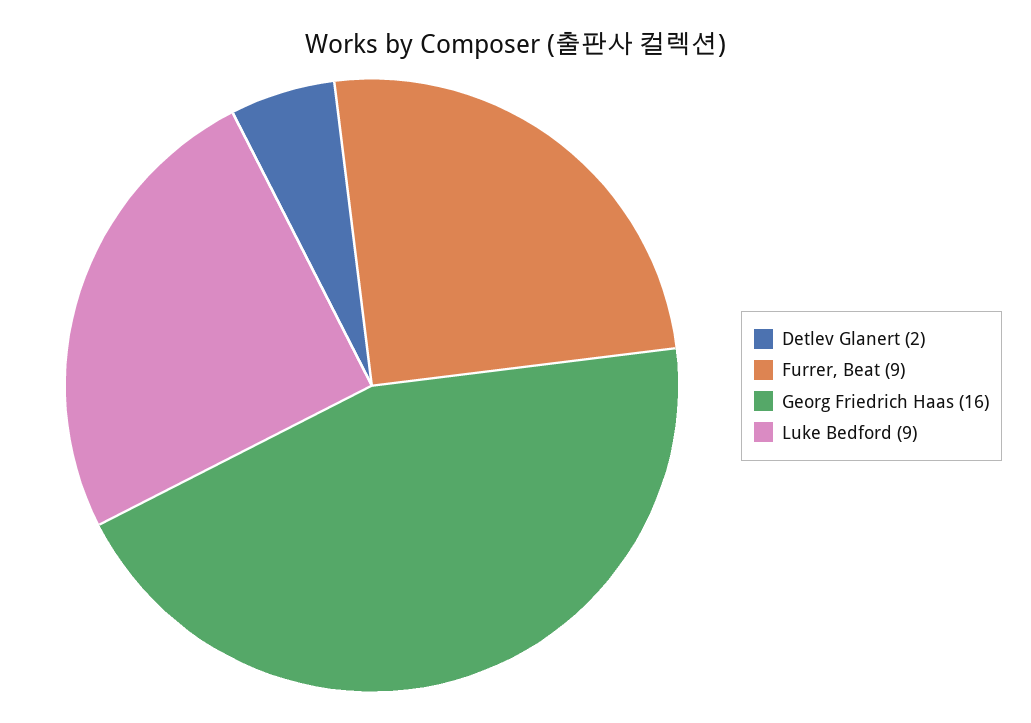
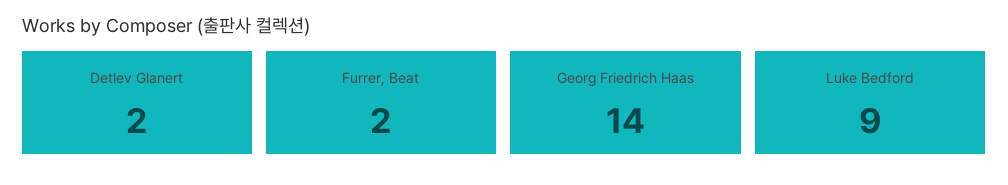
Furrer, Beat: 9 -> 2
Georg Friedrich Haas: 16 -> 14

